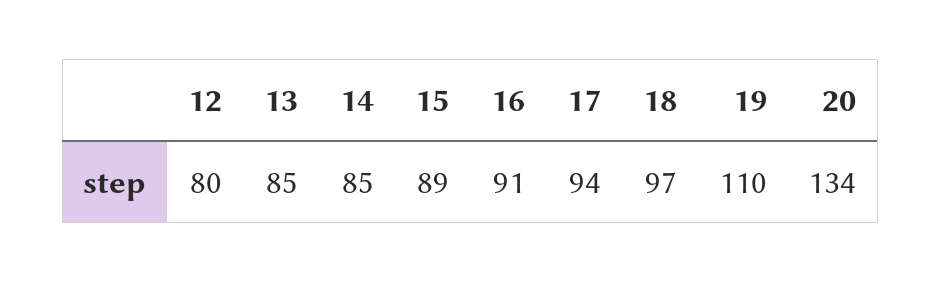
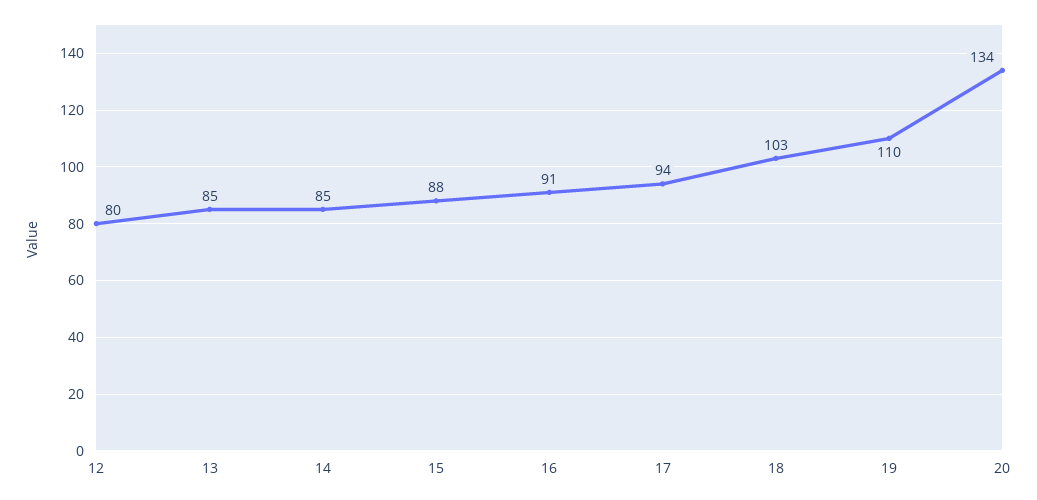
15: 89 -> 88
18: 97 -> 103

